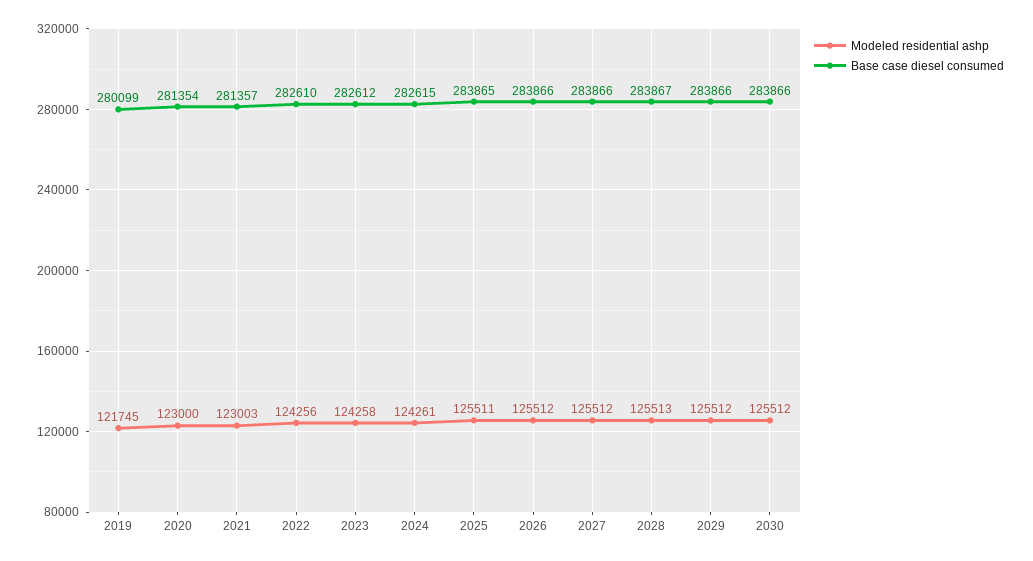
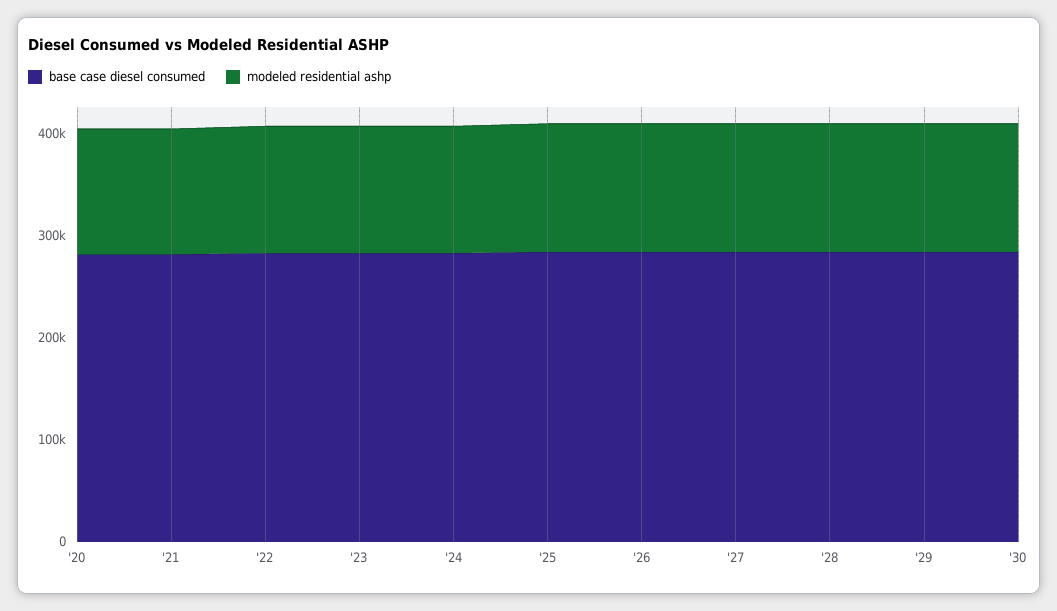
Modeled residential ashp, 2019: 121745 -> none
Base case diesel consumed, 2019: 280099 -> none

